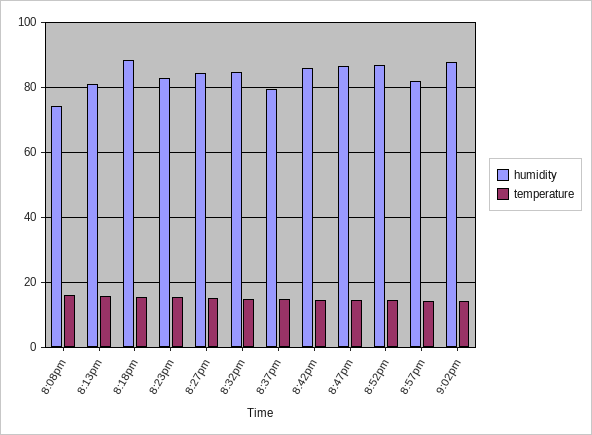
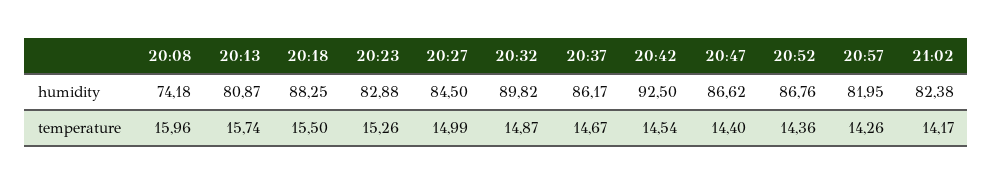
humidity, 8:32pm: 84 -> 89.82
humidity, 8:37pm: 80 -> 86.17
humidity, 8:42pm: 86 -> 92.5
humidity, 9:02pm: 88 -> 82.38

